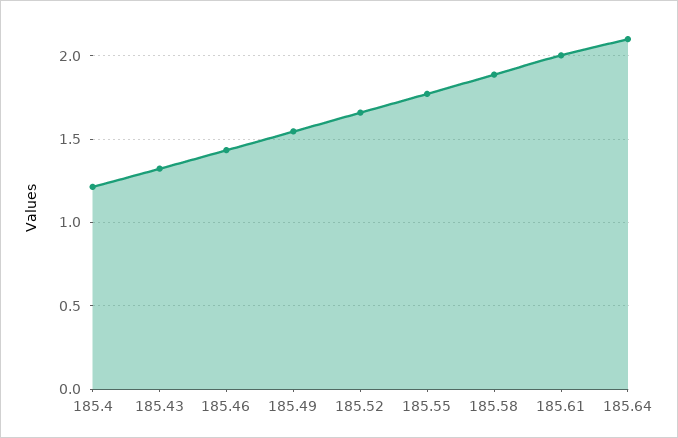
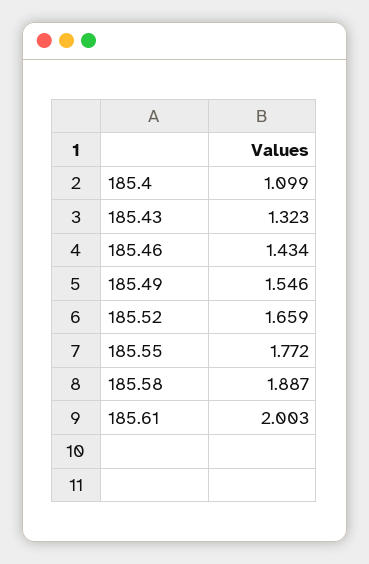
185.4: 1.2 -> 1.099
185.64: 2.1 -> none

